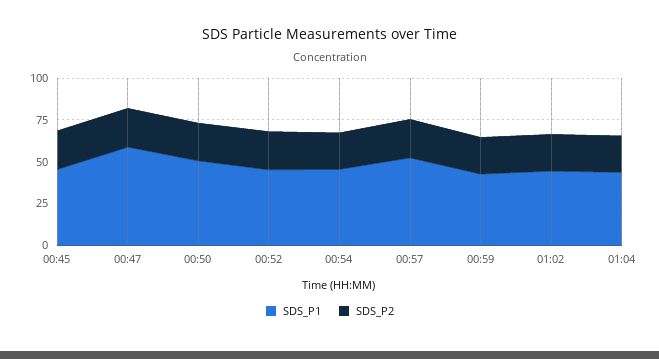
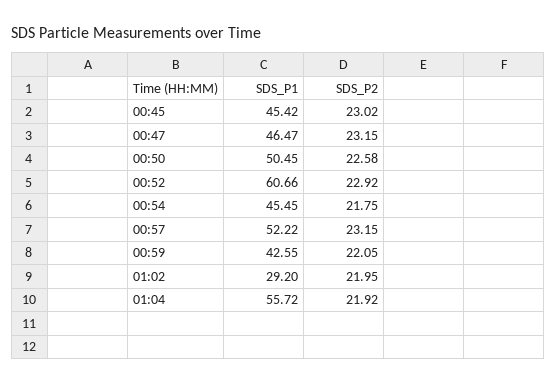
SDS_P1, 00:47: 60 -> 46.47
SDS_P1, 00:52: 45 -> 60.66
SDS_P1, 01:02: 45 -> 29.2
SDS_P1, 01:04: 45 -> 55.72

